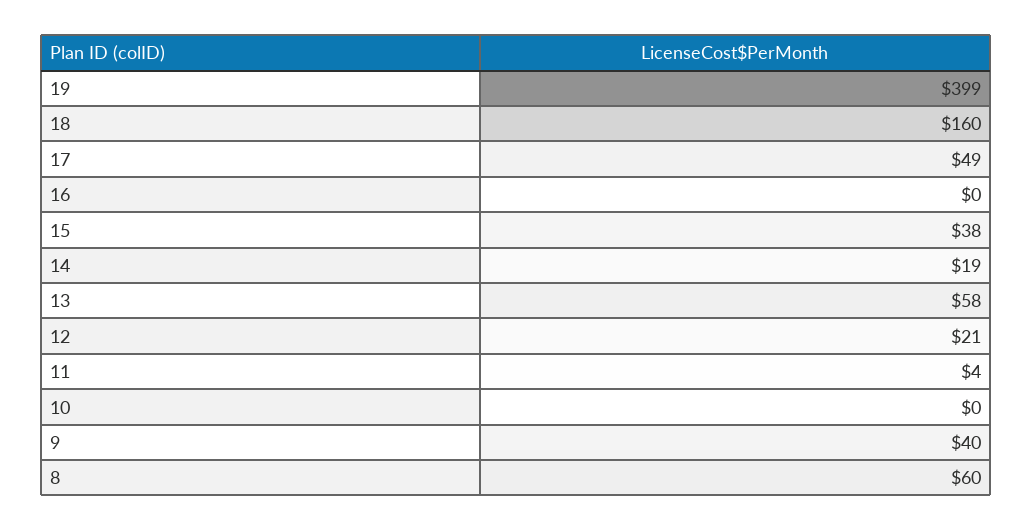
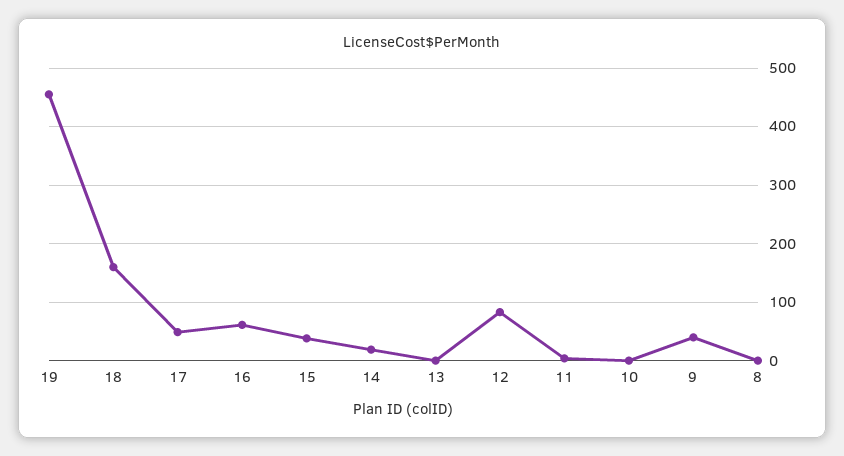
19: 399 -> 460
16: 0 -> 60
13: 58 -> 0
12: 21 -> 80
8: 60 -> 0

